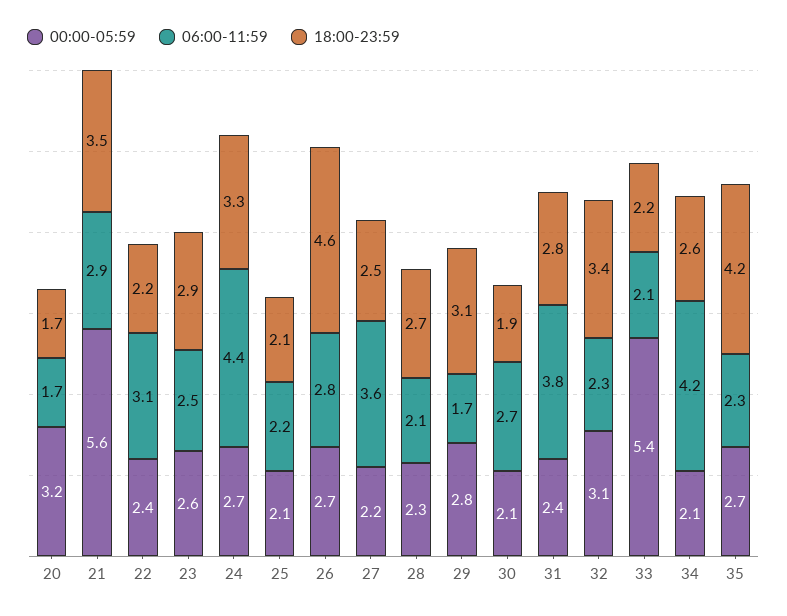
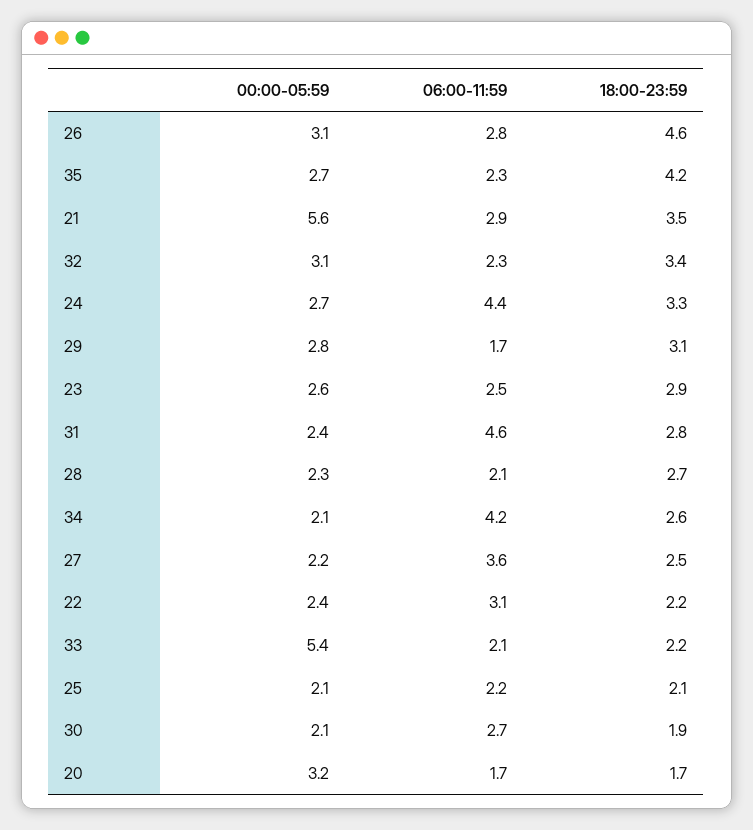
00:00-05:59, 26: 2.7 -> 3.1
06:00-11:59, 31: 3.8 -> 4.6

